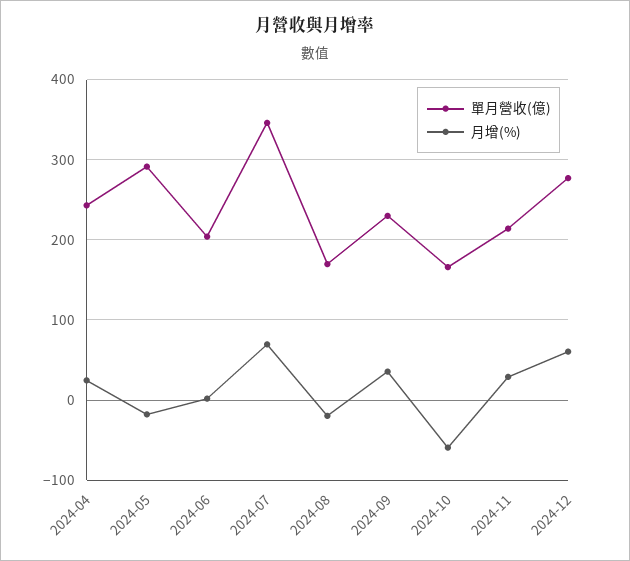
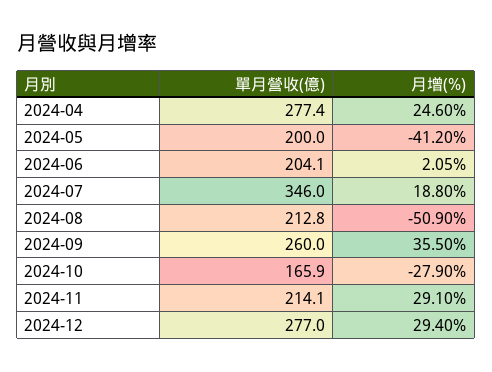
單月營收(億), 2024-04: 240 -> 277.4
單月營收(億), 2024-05: 290 -> 200
月增(%), 2024-05: -20 -> -41.2
月增(%), 2024-07: 70 -> 18.8
單月營收(億), 2024-08: 170 -> 212.8
月增(%), 2024-08: -20 -> -50.9
單月營收(億), 2024-09: 230 -> 260
月增(%), 2024-10: -60 -> -27.9
月增(%), 2024-12: 60 -> 29.4

